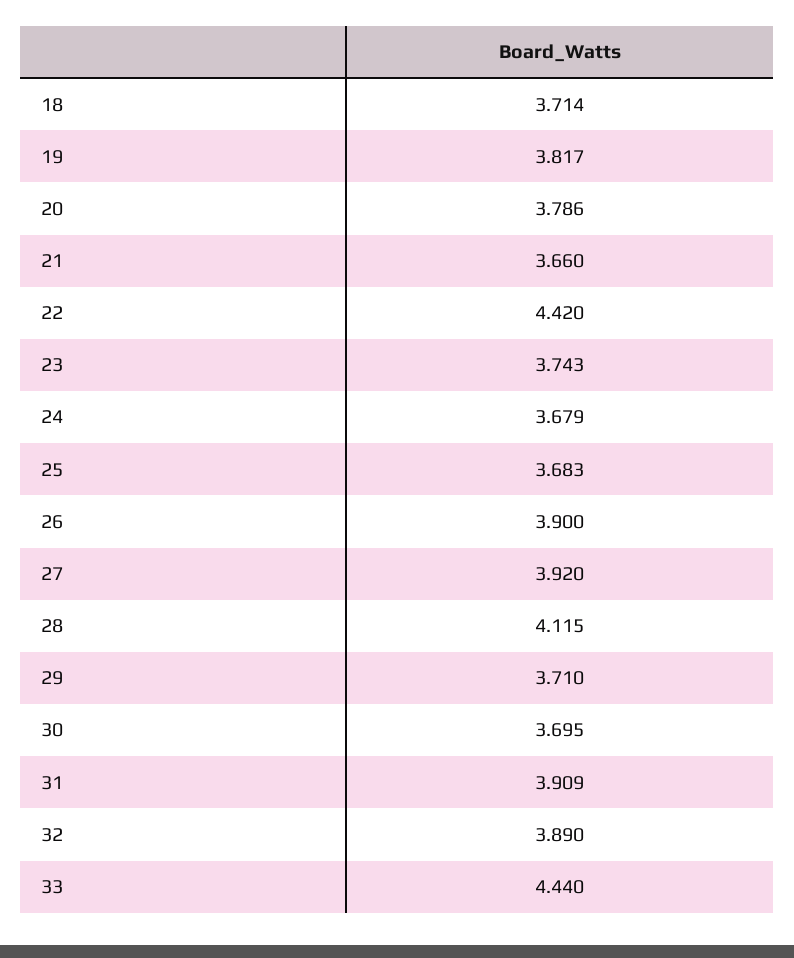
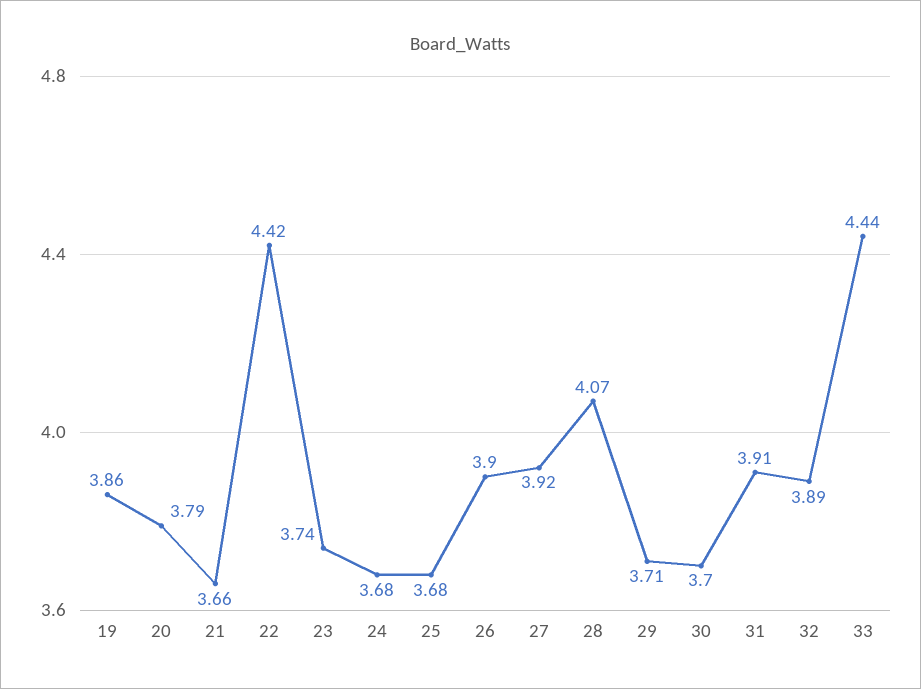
18: 3.714 -> none
19: 3.817 -> 3.86
28: 4.115 -> 4.07

